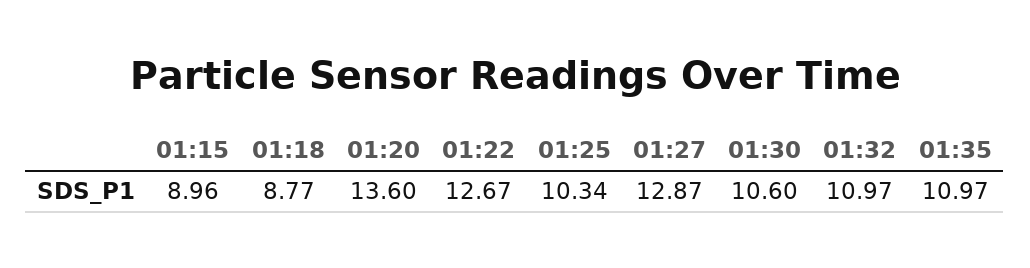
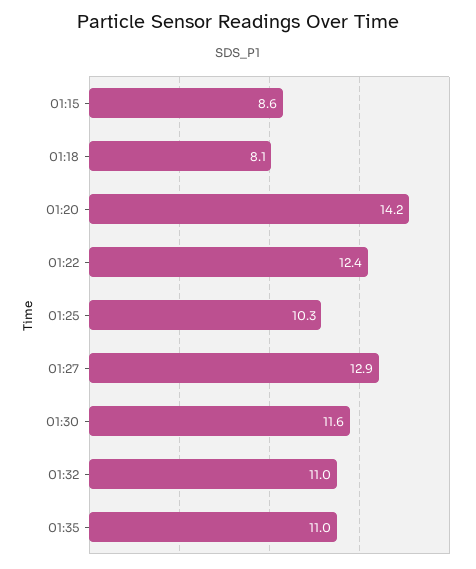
01:15: 8.96 -> 8.6
01:18: 8.77 -> 8.1
01:20: 13.6 -> 14.2
01:22: 12.67 -> 12.4
01:30: 10.6 -> 11.6

